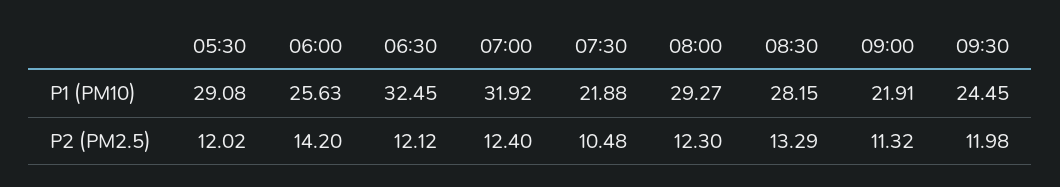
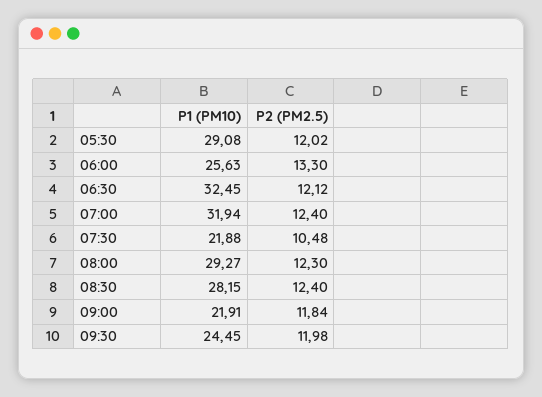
07:00, P1 (PM10): 31.92 -> 31.94
06:00, P2 (PM2.5): 14.2 -> 13.3
08:30, P2 (PM2.5): 13.29 -> 12.4
09:00, P2 (PM2.5): 11.32 -> 11.84

